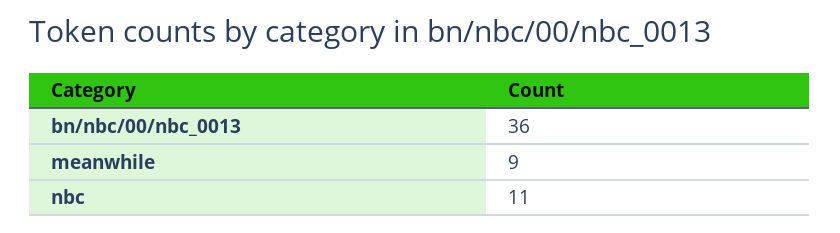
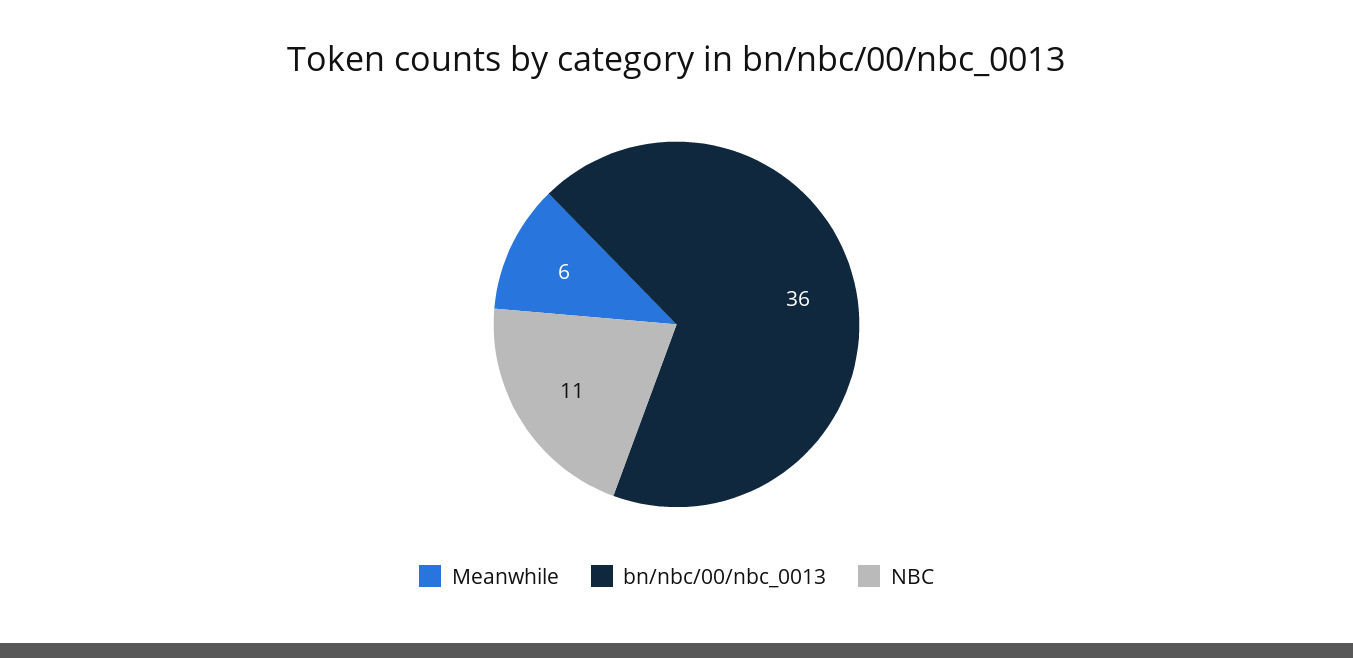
meanwhile: 9 -> 6

